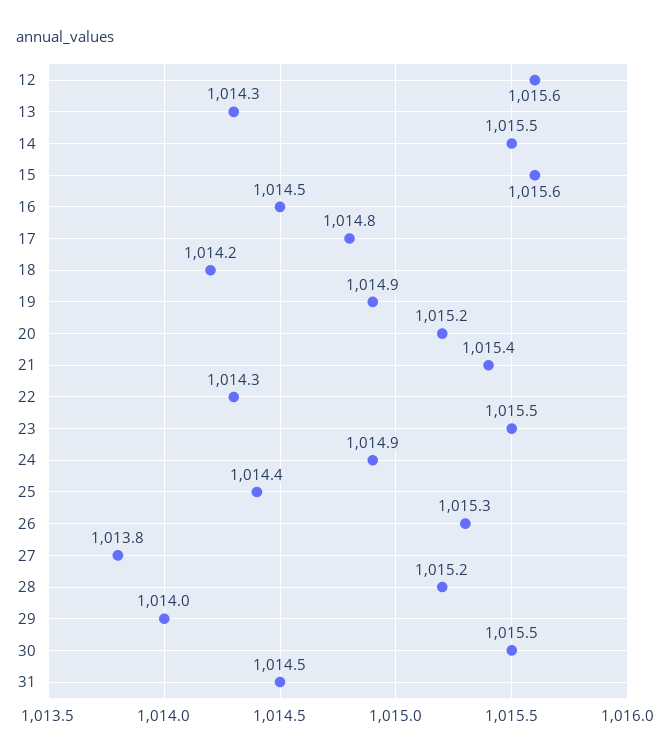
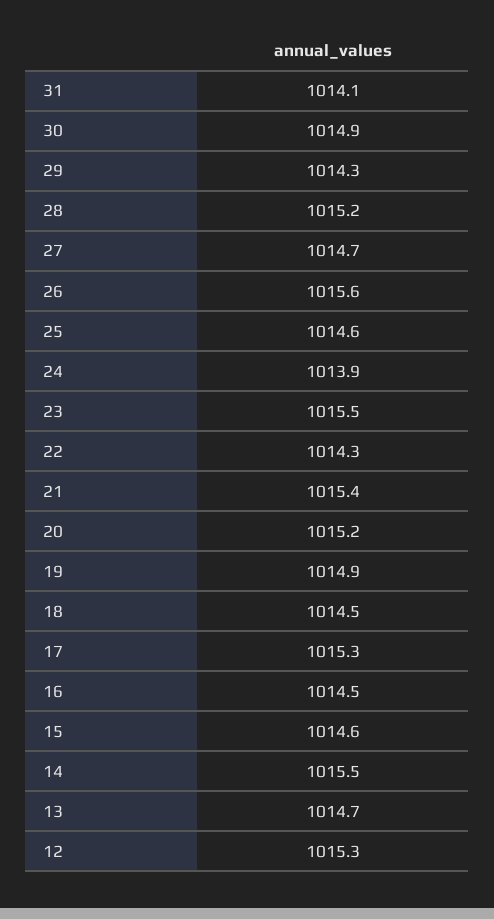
12: 1015.6 -> 1015.3
13: 1014.3 -> 1014.7
15: 1015.6 -> 1014.6
17: 1014.8 -> 1015.3
18: 1014.2 -> 1014.5
24: 1014.9 -> 1013.9
25: 1014.4 -> 1014.6
26: 1015.3 -> 1015.6
27: 1013.8 -> 1014.7
29: 1014 -> 1014.3
30: 1015.5 -> 1014.9
31: 1014.5 -> 1014.1

